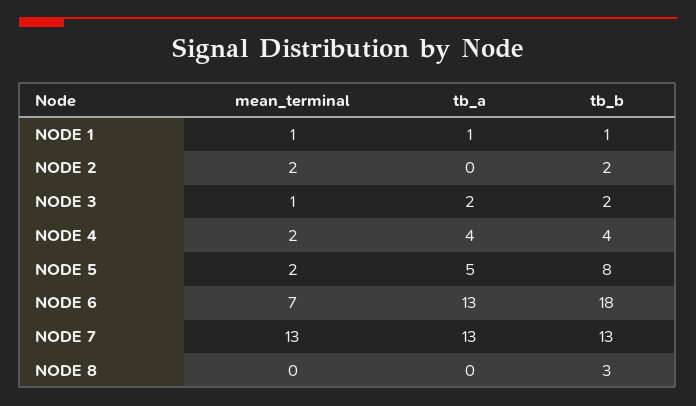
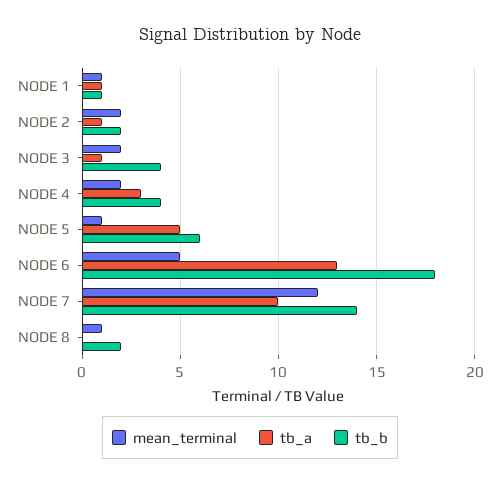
tb_a, NODE 2: 0 -> 1
mean_terminal, NODE 3: 1 -> 2
tb_a, NODE 3: 2 -> 1
tb_b, NODE 3: 2 -> 4
tb_a, NODE 4: 4 -> 3
mean_terminal, NODE 5: 2 -> 1
tb_b, NODE 5: 8 -> 6
mean_terminal, NODE 6: 7 -> 5
mean_terminal, NODE 7: 13 -> 12
tb_a, NODE 7: 13 -> 10
tb_b, NODE 7: 13 -> 14
mean_terminal, NODE 8: 0 -> 1
tb_b, NODE 8: 3 -> 2

